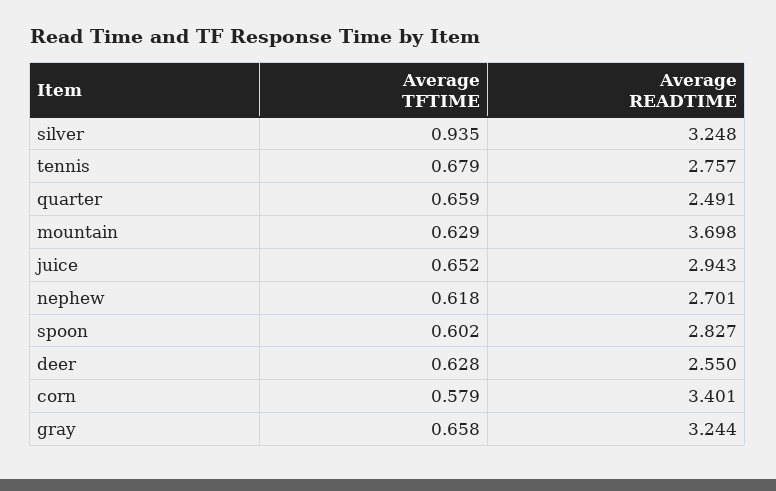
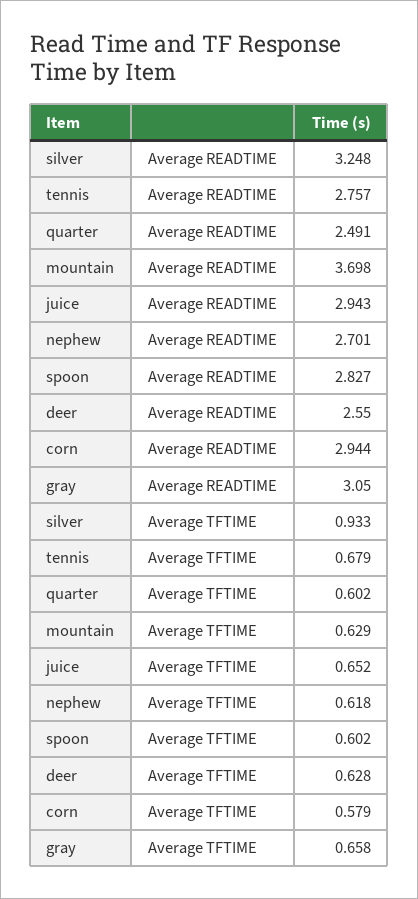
Average TFTIME, silver: 0.935 -> 0.933
Average TFTIME, quarter: 0.659 -> 0.602
Average READTIME, corn: 3.401 -> 2.944
Average READTIME, gray: 3.244 -> 3.05

